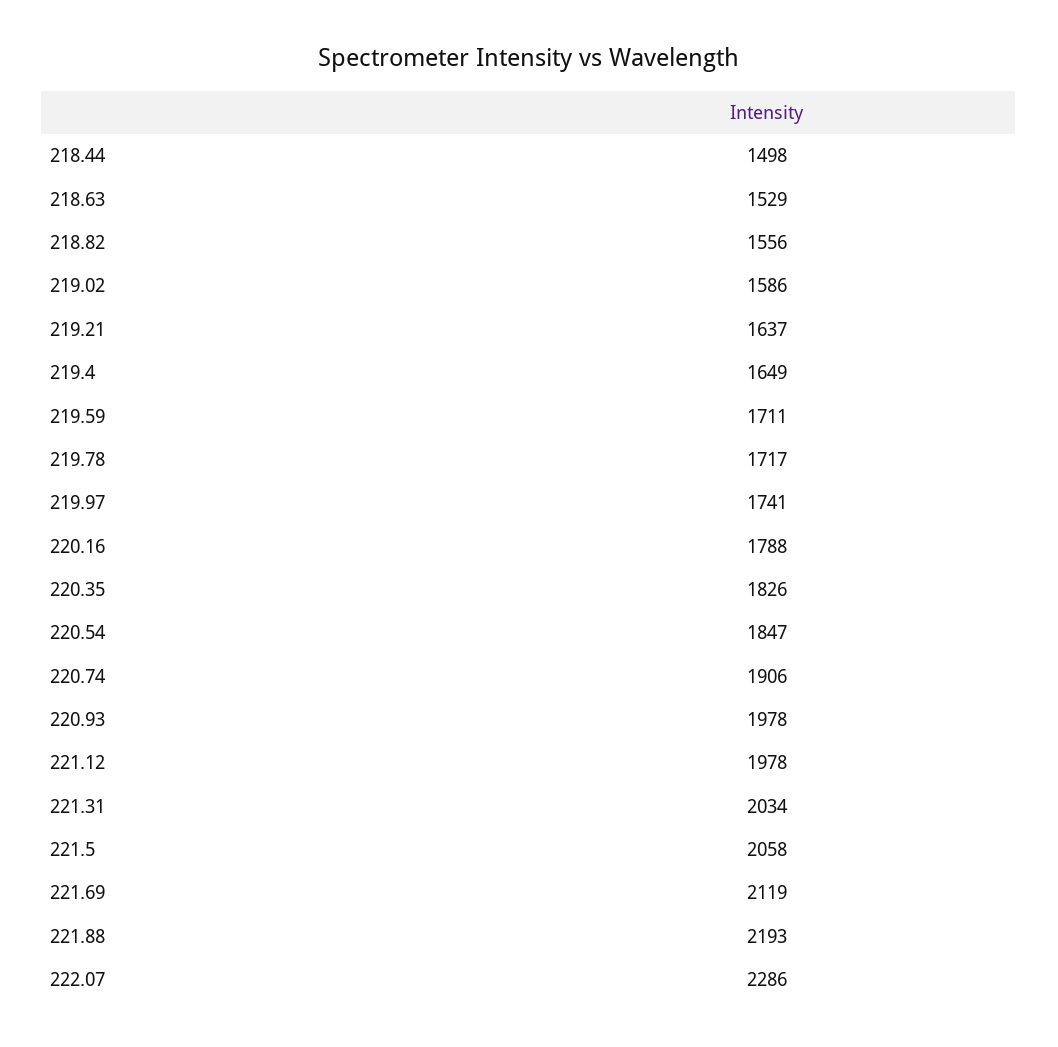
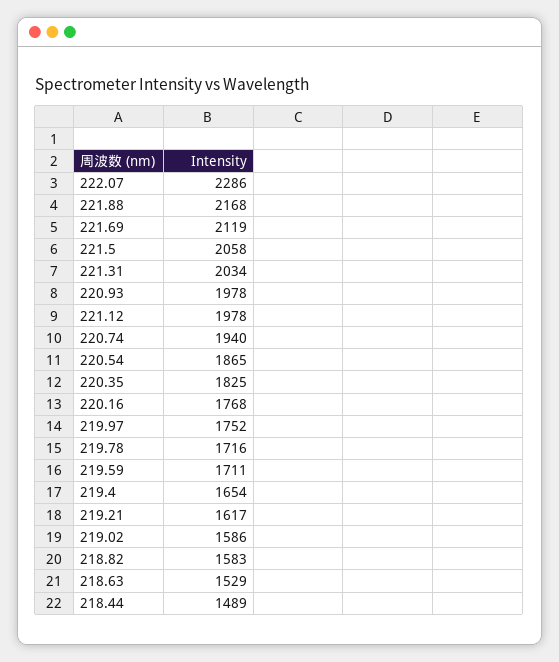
218.44: 1498 -> 1489
218.82: 1556 -> 1583
219.21: 1637 -> 1617
219.4: 1649 -> 1654
219.78: 1717 -> 1716
219.97: 1741 -> 1752
220.16: 1788 -> 1768
220.35: 1826 -> 1825
220.54: 1847 -> 1865
220.74: 1906 -> 1940
221.88: 2193 -> 2168

